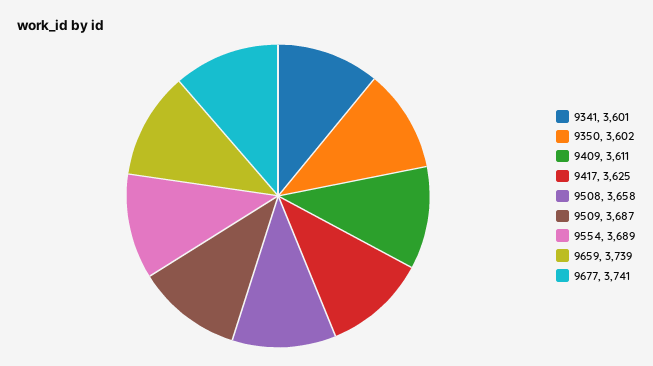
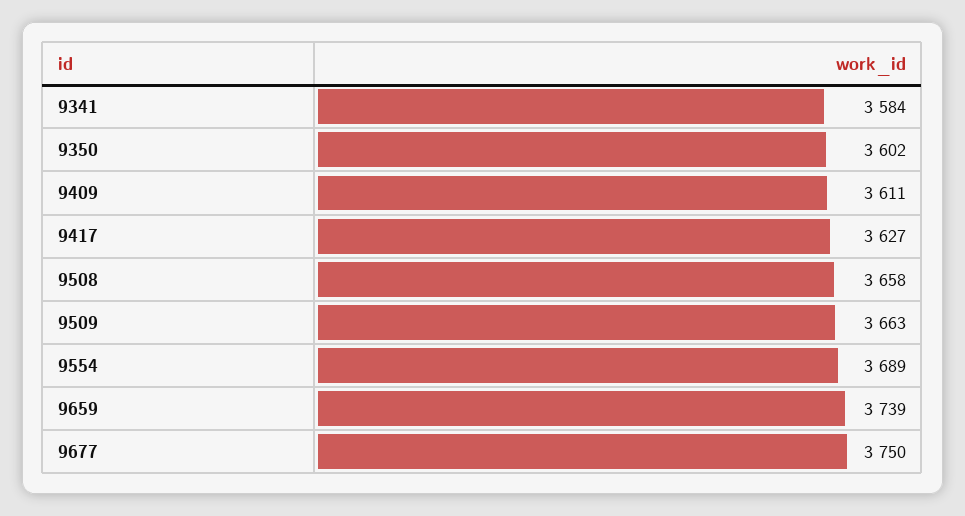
9341: 3601 -> 3584
9417: 3625 -> 3627
9509: 3687 -> 3663
9677: 3741 -> 3750

